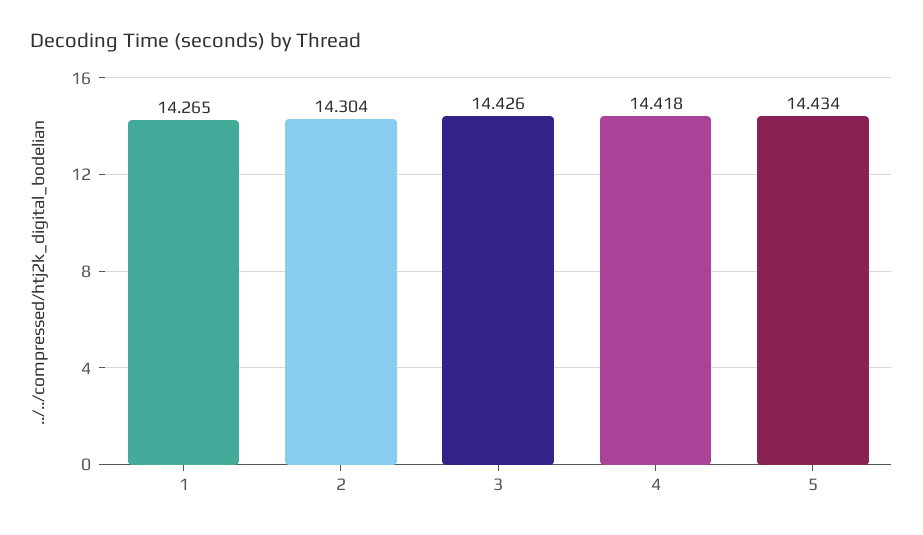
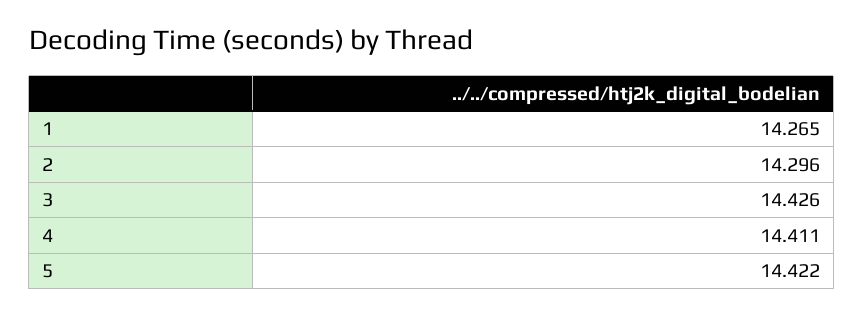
2: 14.304 -> 14.296
4: 14.418 -> 14.411
5: 14.434 -> 14.422

